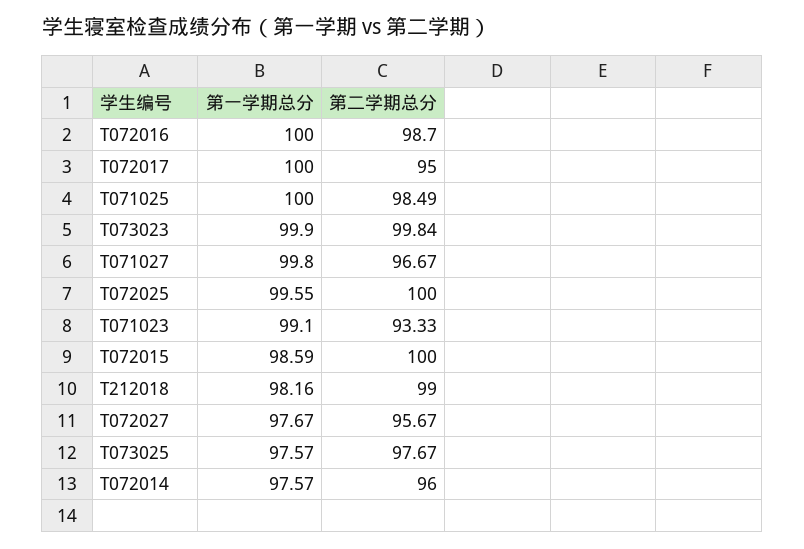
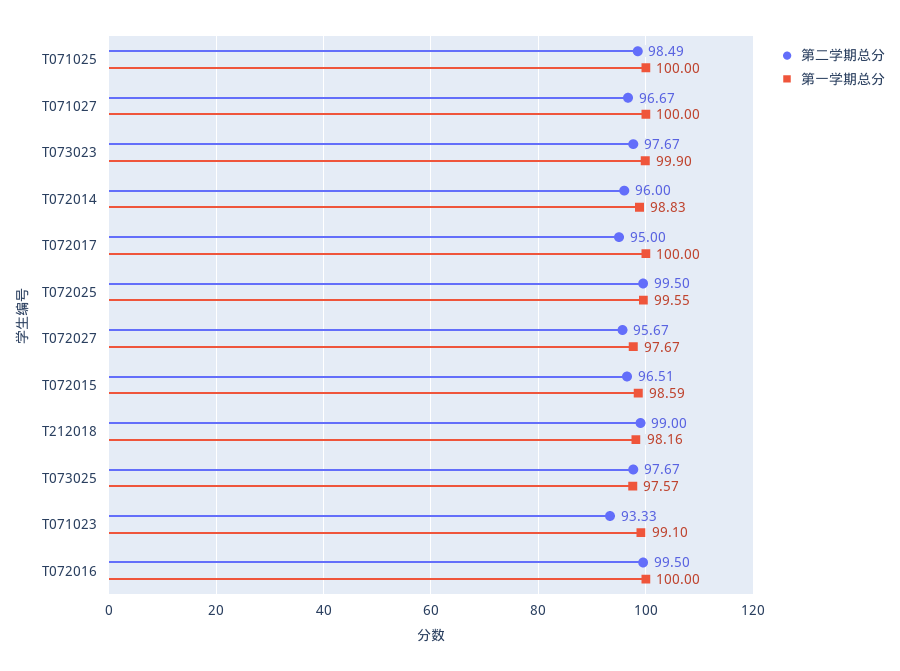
第二学期总分, T072016: 98.7 -> 99.5
第二学期总分, T073023: 99.84 -> 97.67
第一学期总分, T071027: 99.8 -> 100
第二学期总分, T072025: 100 -> 99.5
第二学期总分, T072015: 100 -> 96.51
第一学期总分, T072014: 97.57 -> 98.83

